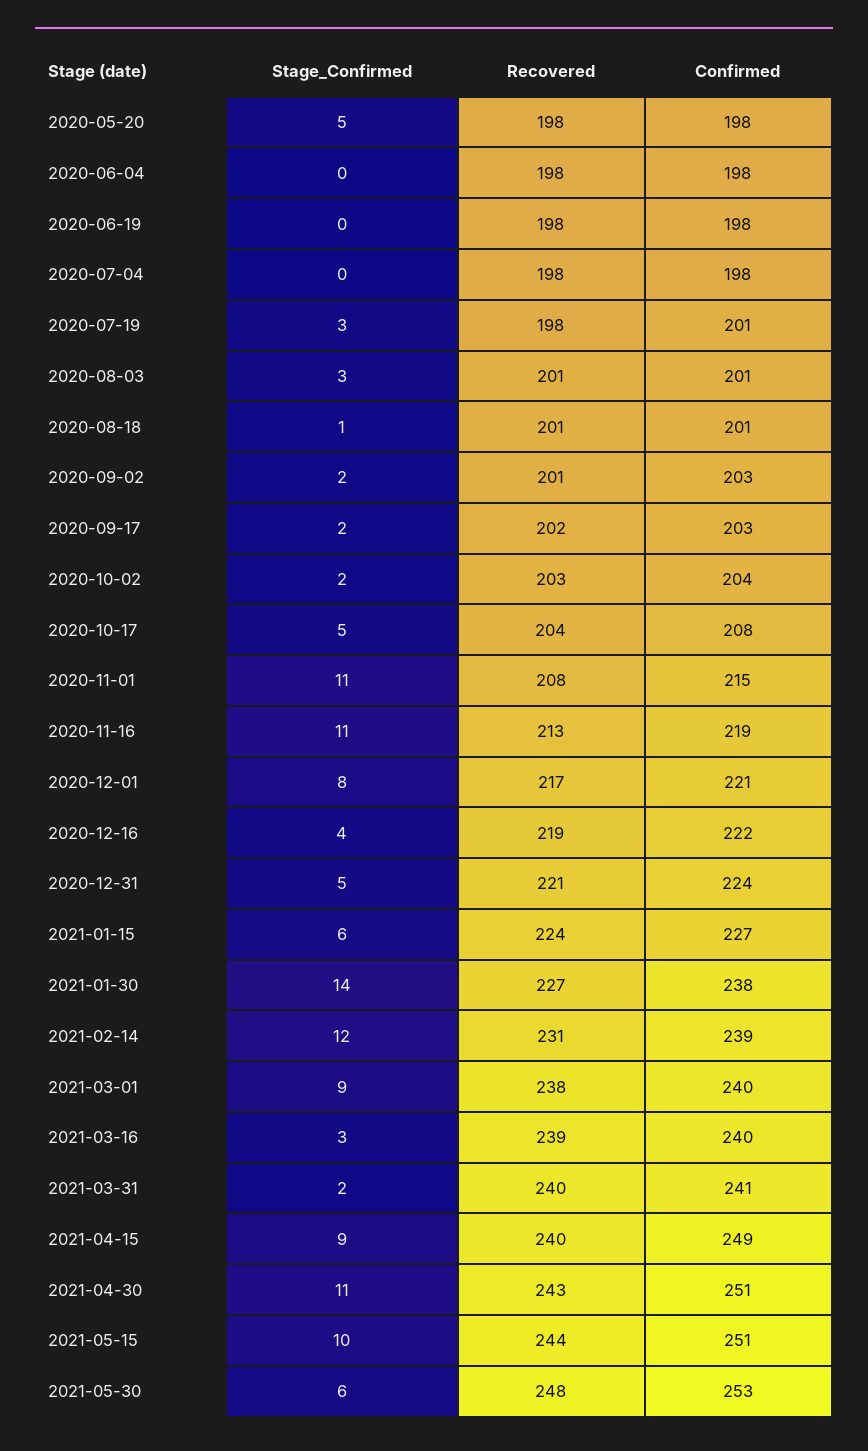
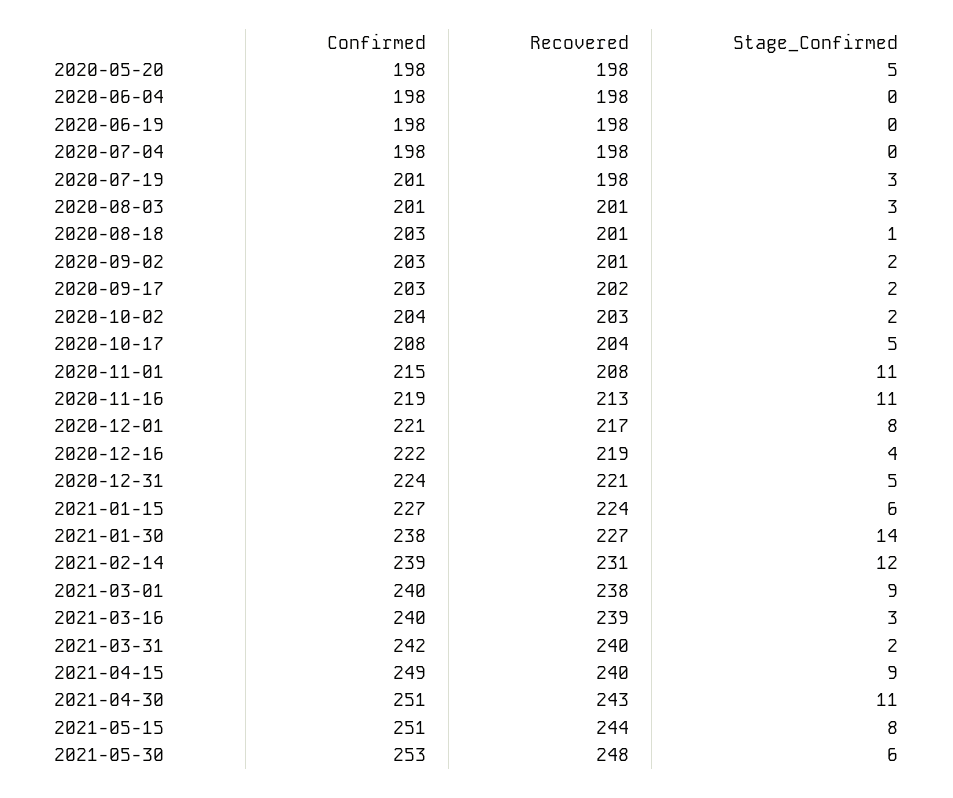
Confirmed, 2020-08-18: 201 -> 203
Confirmed, 2021-03-31: 241 -> 242
Stage_Confirmed, 2021-05-15: 10 -> 8

